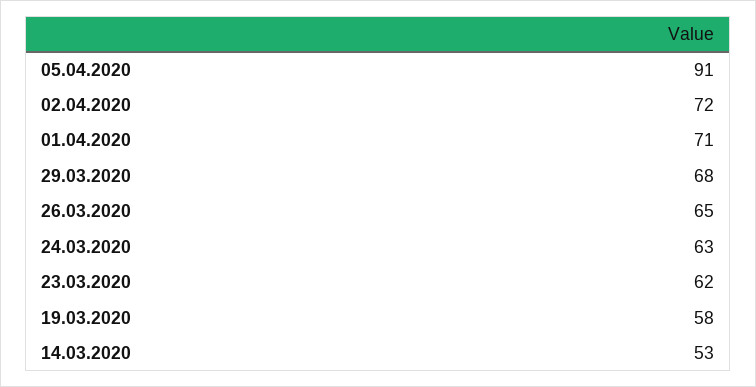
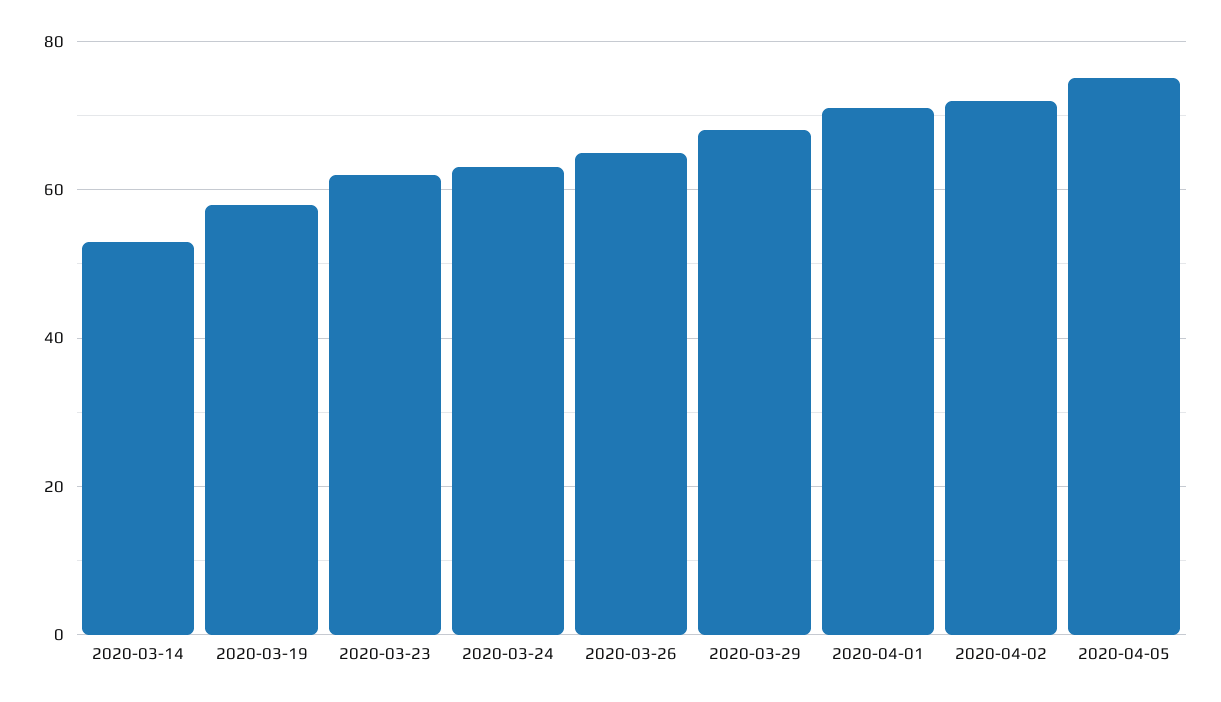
05.04.2020: 91 -> 75

